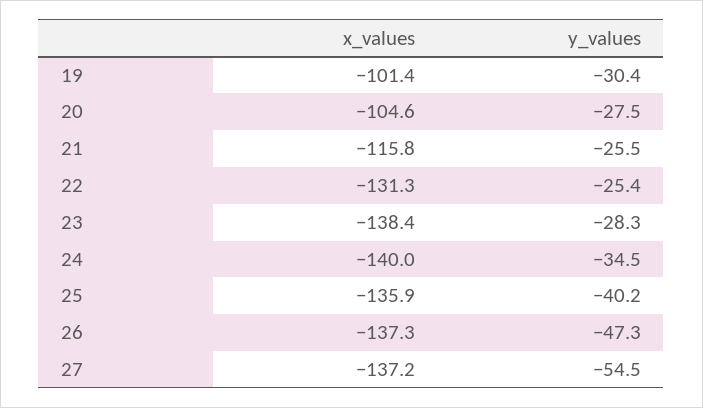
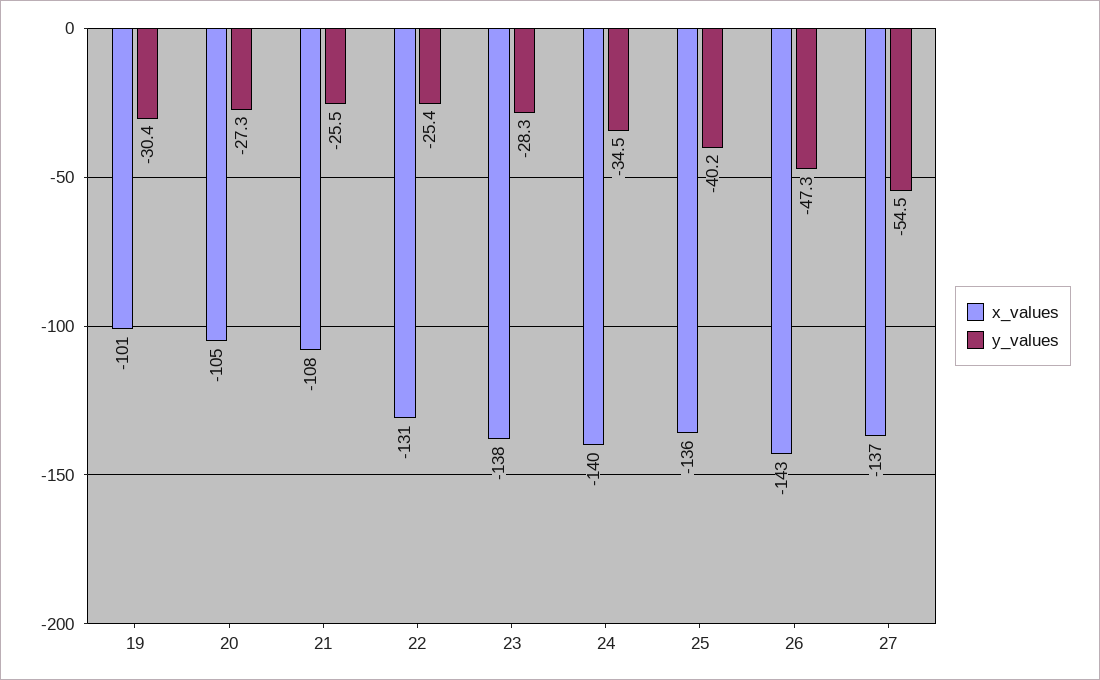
y_values, 20: -27.5 -> -27.3
x_values, 21: -115.8 -> -108
x_values, 26: -137.3 -> -143

